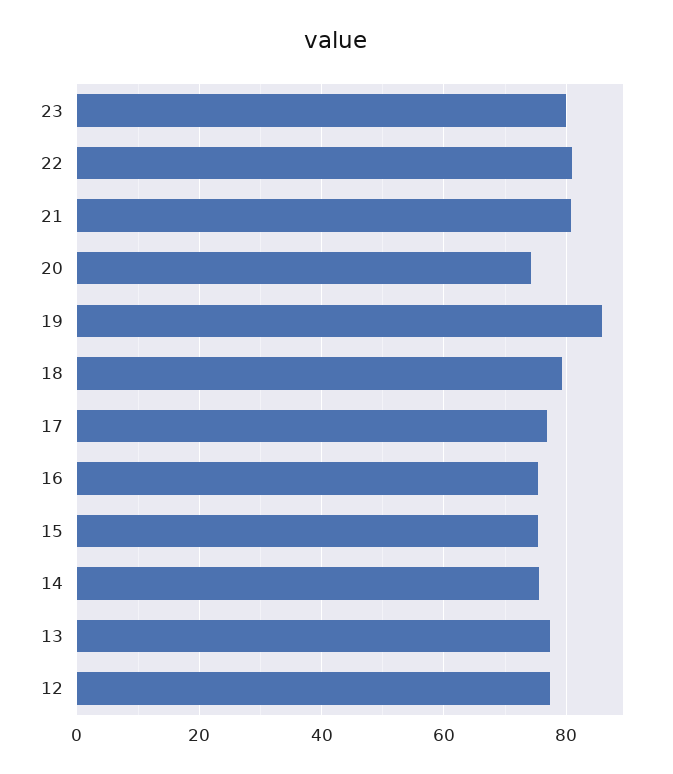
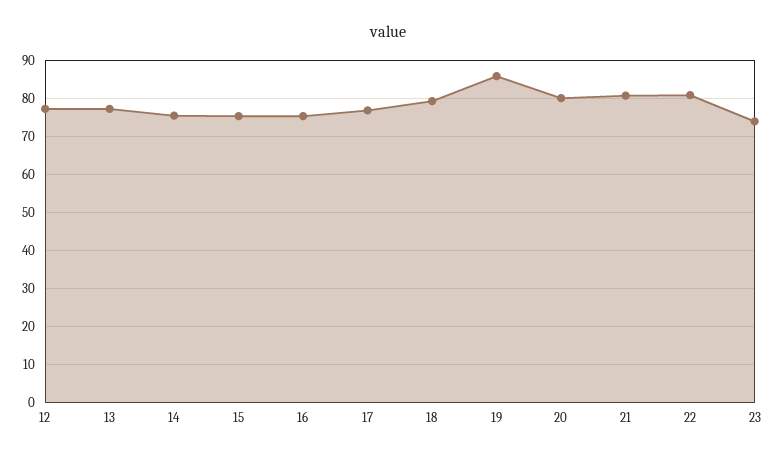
23: 80 -> 74
20: 74 -> 80

